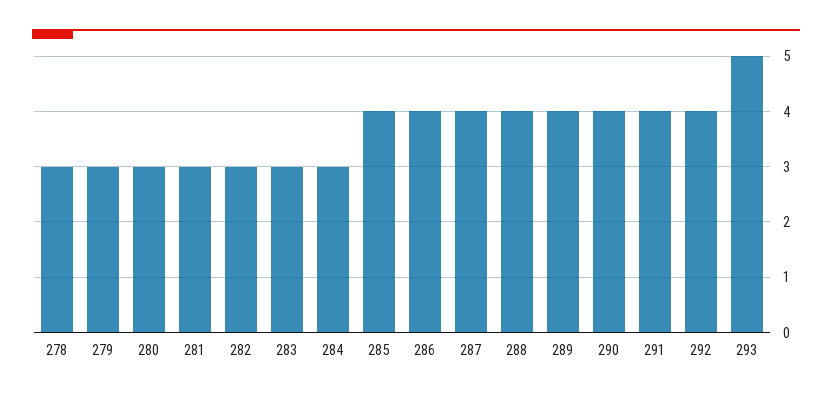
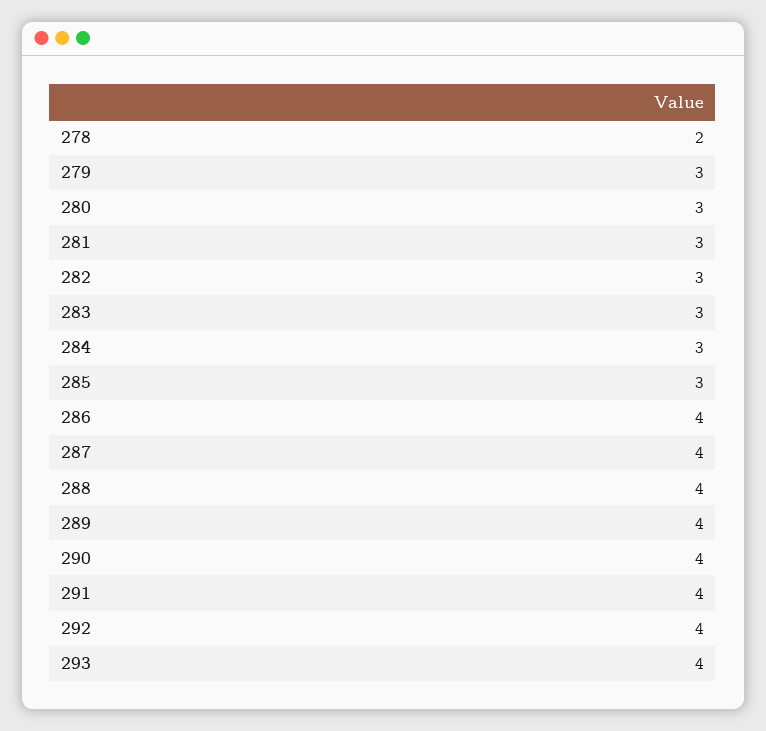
278: 3 -> 2
285: 4 -> 3
293: 5 -> 4

